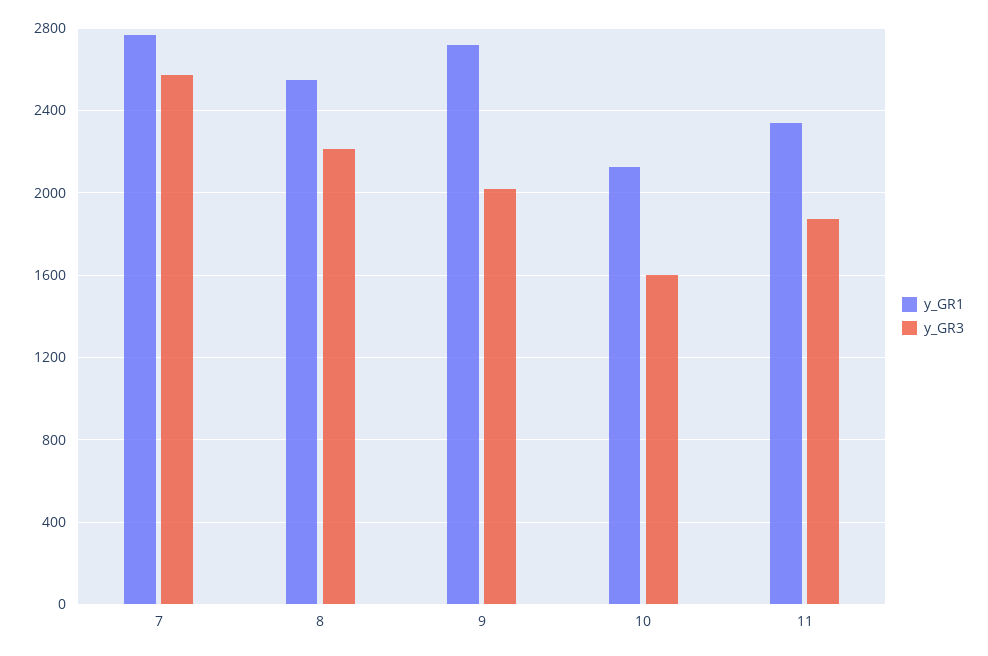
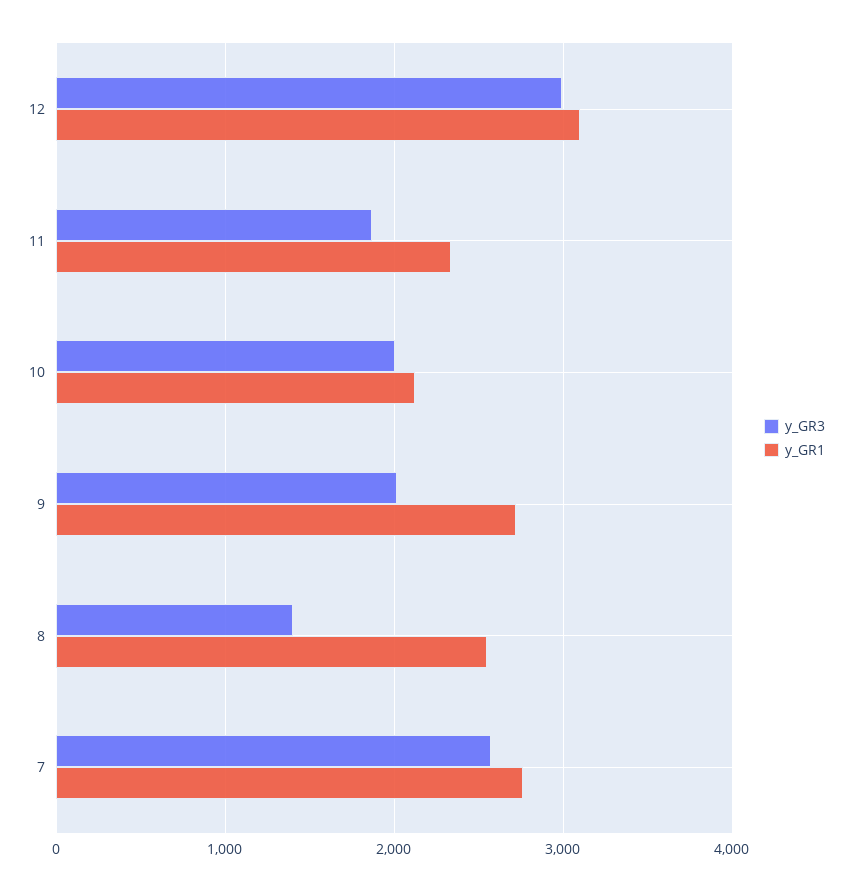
y_GR3, 8: 2200 -> 1400
y_GR3, 10: 1600 -> 2000
y_GR3, 12: none -> 3000
y_GR1, 12: none -> 3100

